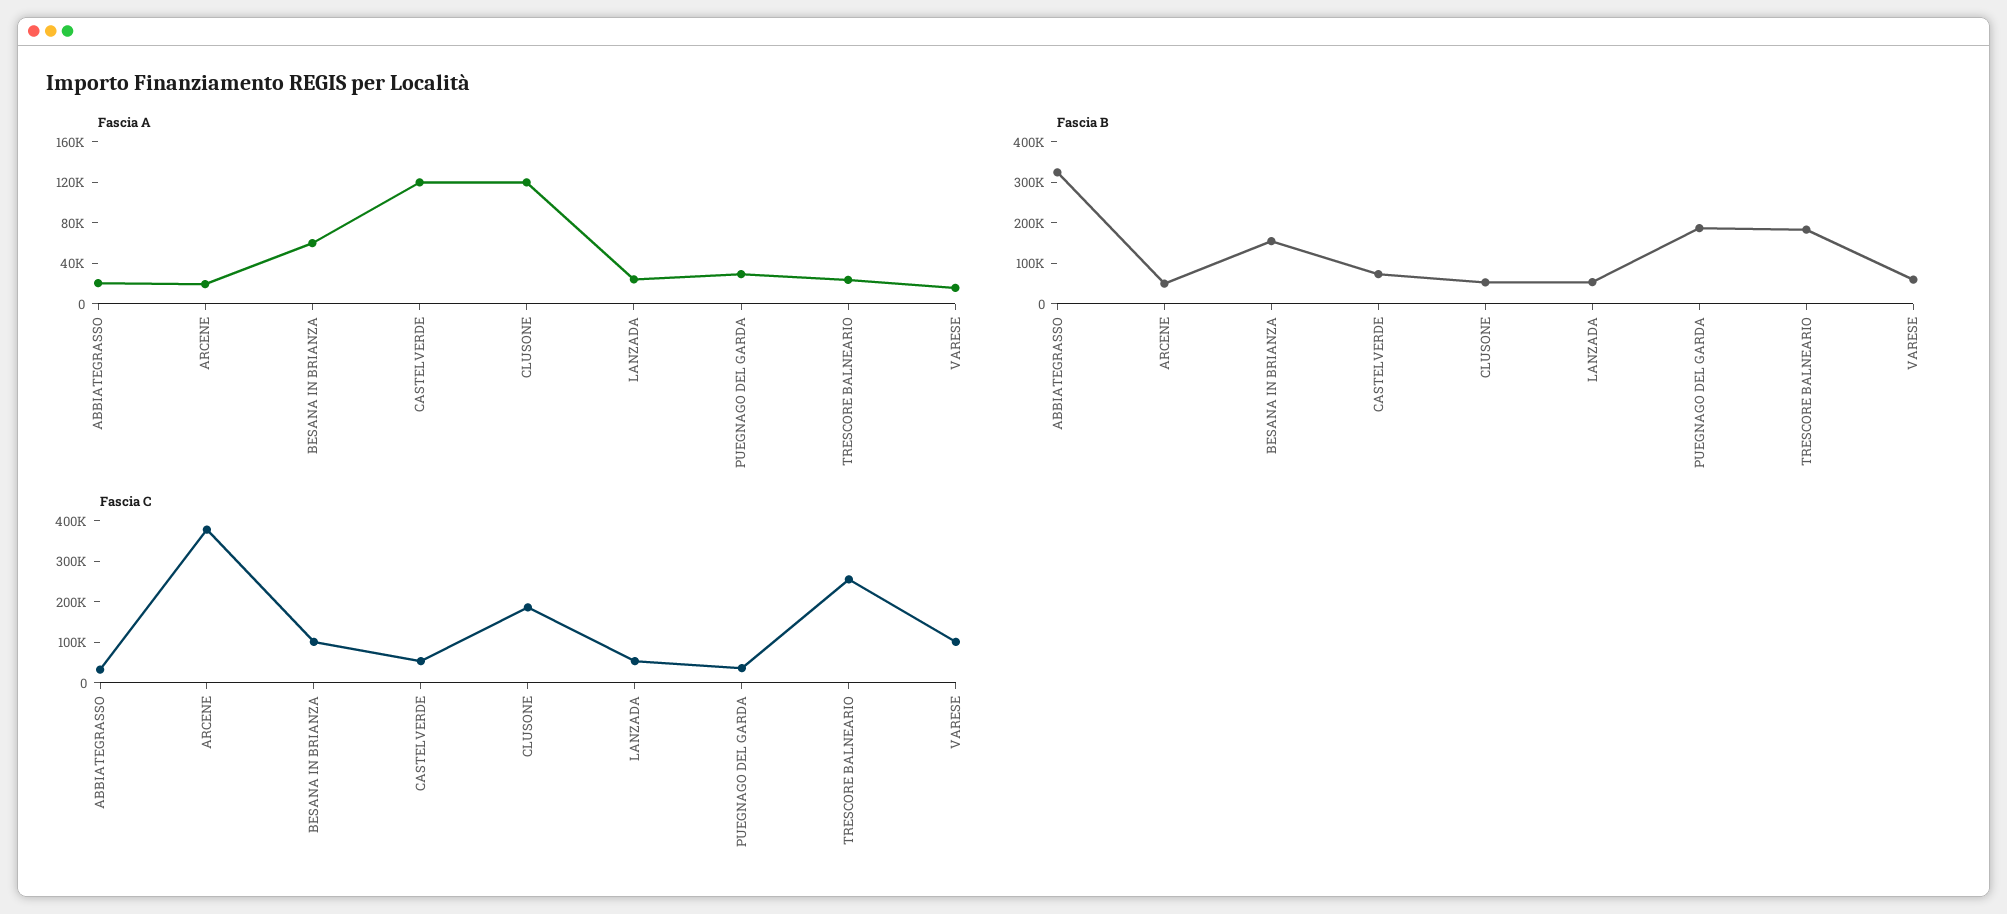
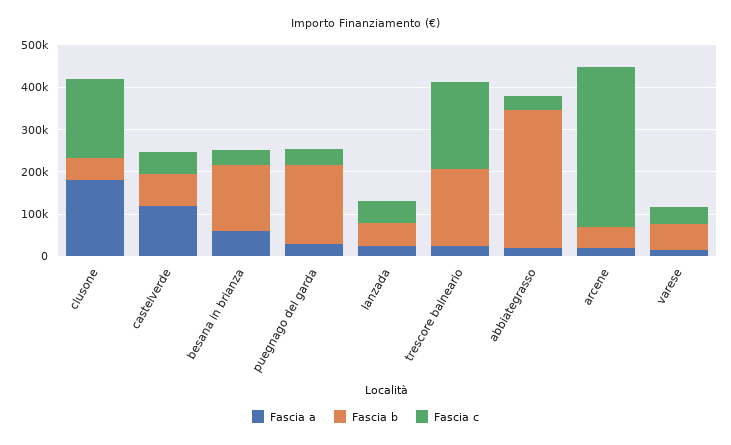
Fascia A, CLUSONE: 120000 -> 180000
Fascia C, BESANA IN BRIANZA: 100000 -> 40000
Fascia C, TRESCORE BALNEARIO: 260000 -> 200000
Fascia C, VARESE: 100000 -> 40000

